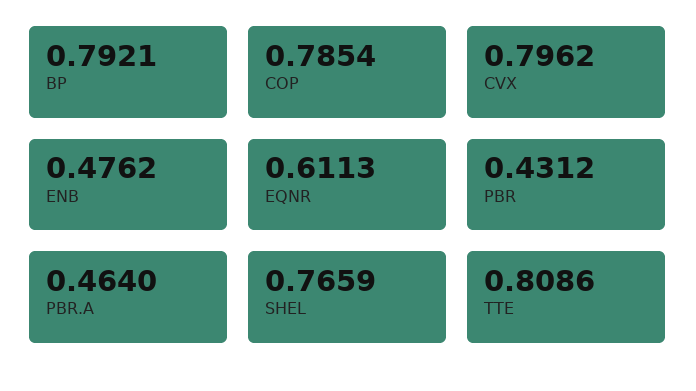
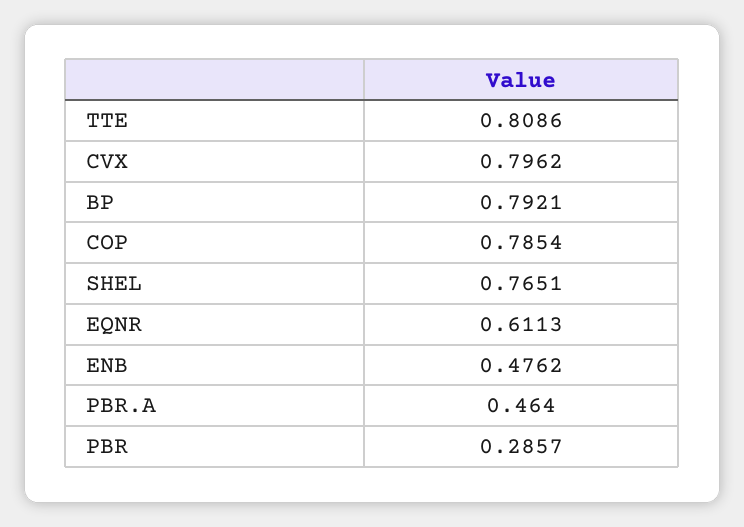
PBR: 0.4312 -> 0.2857
SHEL: 0.7659 -> 0.7651

